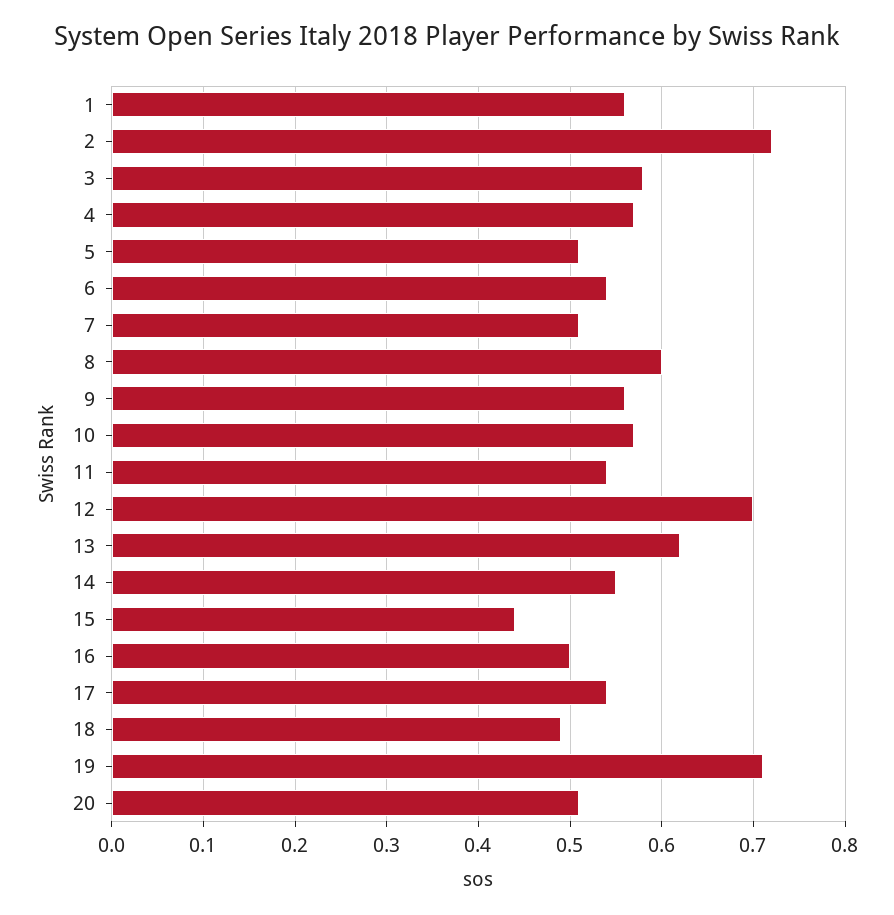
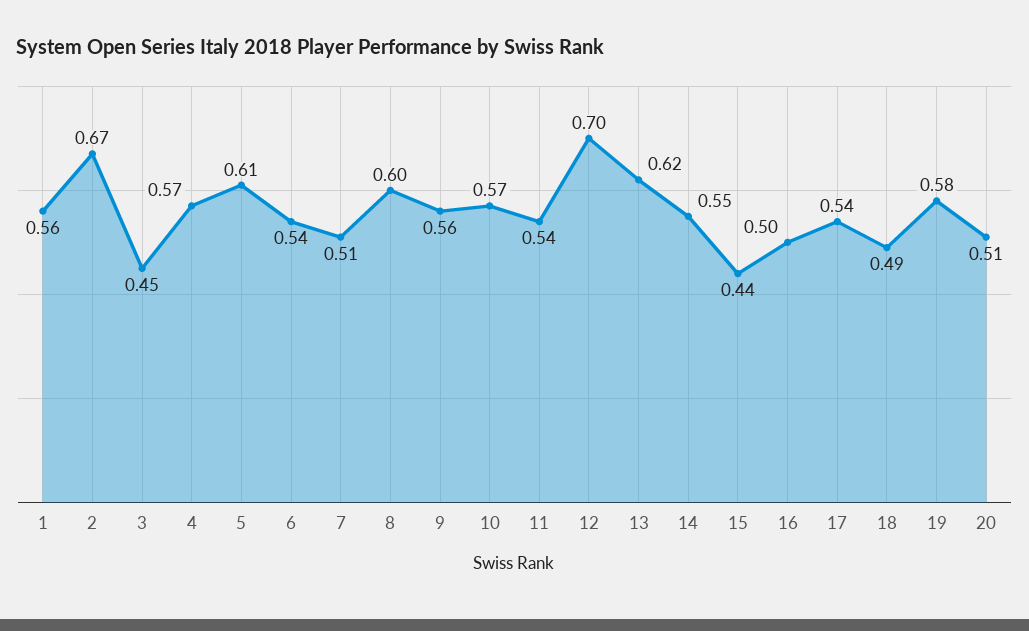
2: 0.72 -> 0.67
3: 0.58 -> 0.45
5: 0.51 -> 0.61
19: 0.71 -> 0.58

